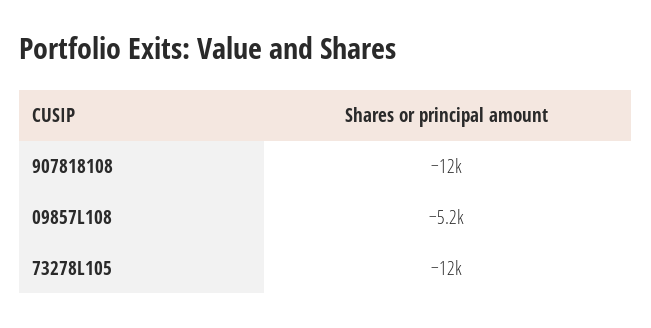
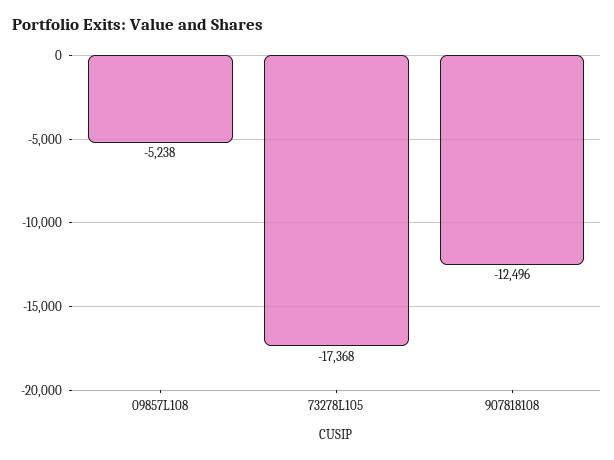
73278L105: -12000 -> -17368

